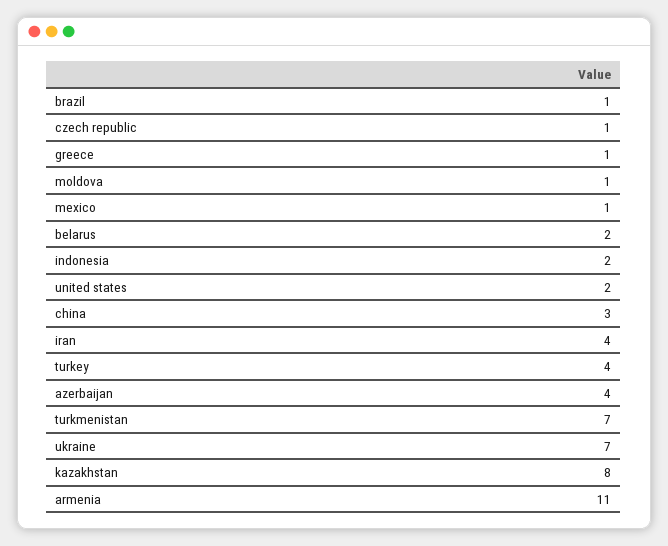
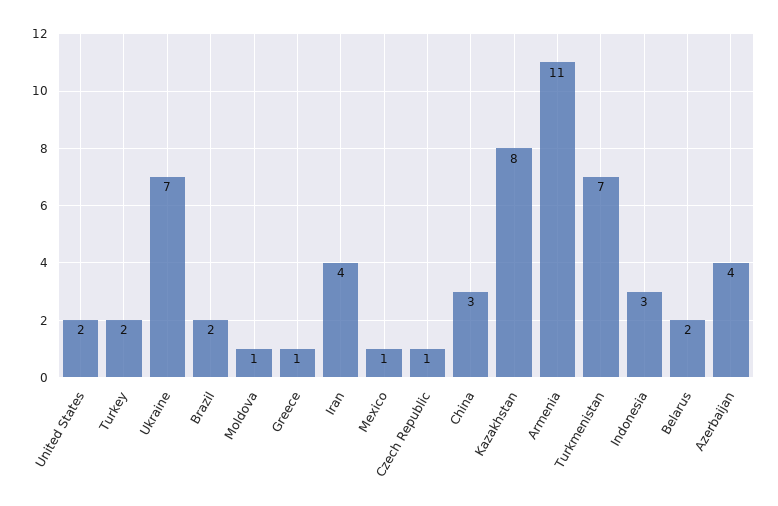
brazil: 1 -> 2
indonesia: 2 -> 3
turkey: 4 -> 2

